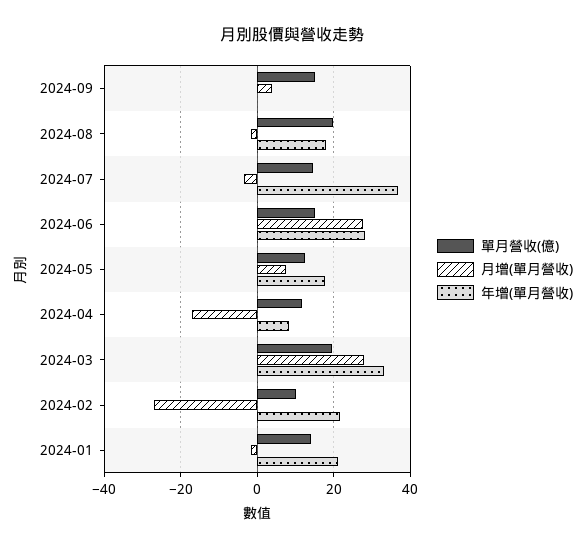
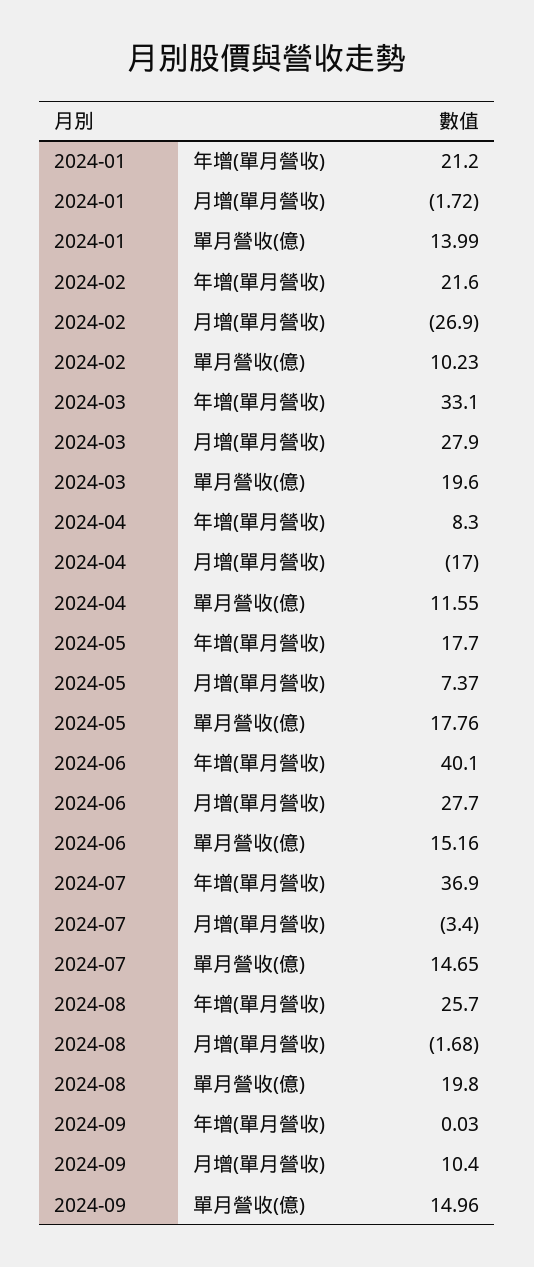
月增(單月營收), 2024-09: 4 -> 10.4
年增(單月營收), 2024-08: 18 -> 25.7
年增(單月營收), 2024-06: 28 -> 40.1
單月營收(億), 2024-05: 12 -> 17.76

